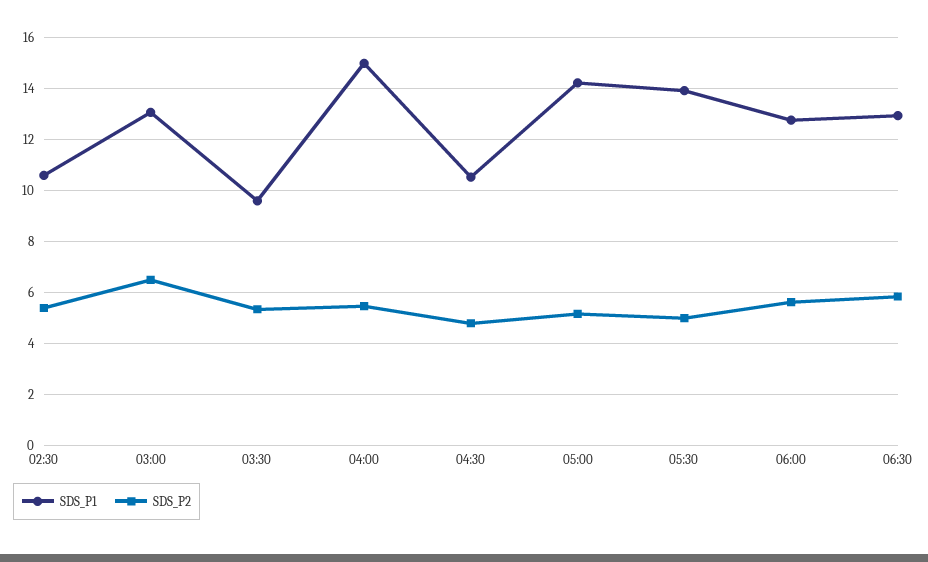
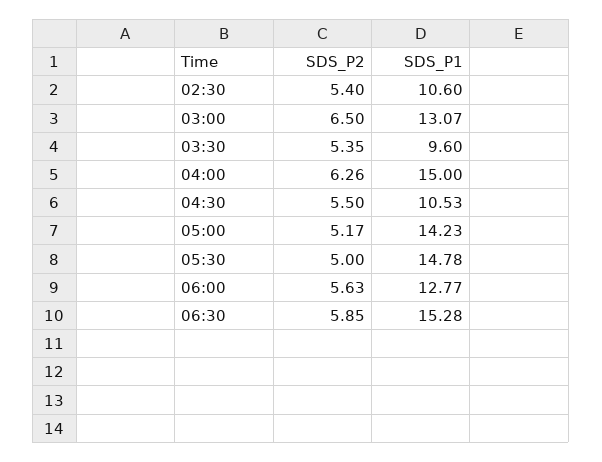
SDS_P2, 04:00: 5.5 -> 6.26
SDS_P2, 04:30: 4.75 -> 5.5
SDS_P1, 05:30: 14 -> 14.78
SDS_P1, 06:30: 13 -> 15.28

